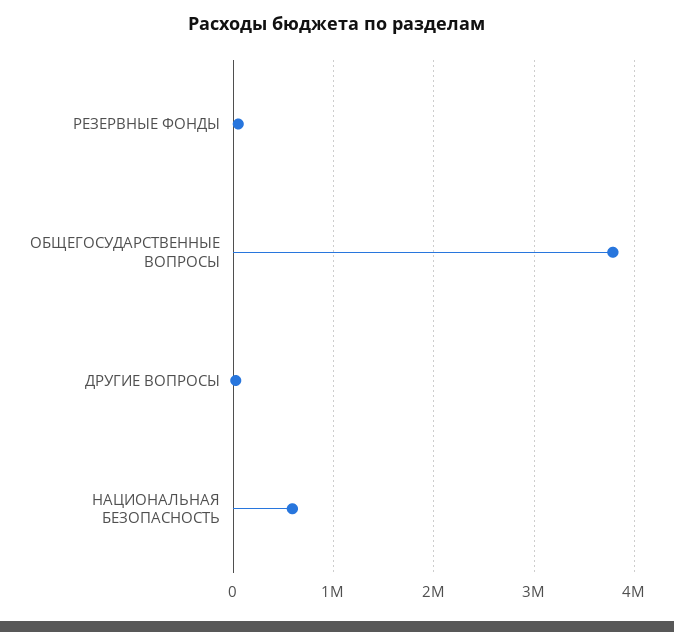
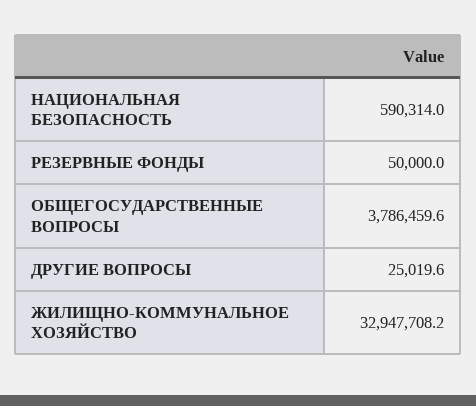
ЖИЛИЩНО-КОММУНАЛЬНОЕ ХОЗЯЙСТВО: none -> 32947708.2

